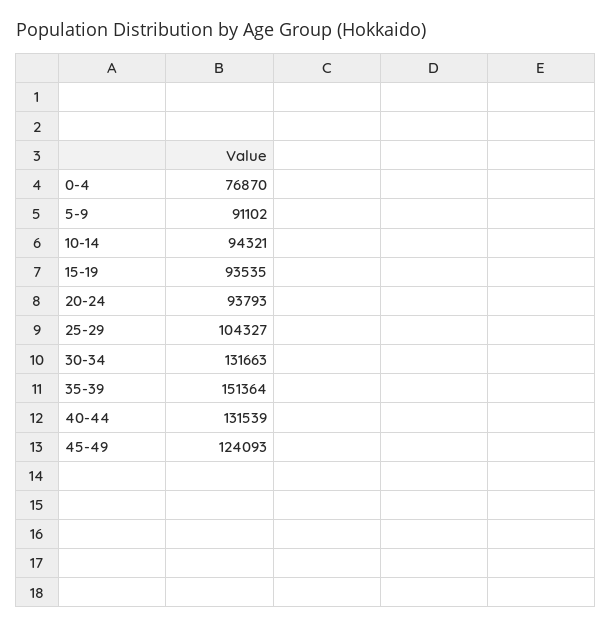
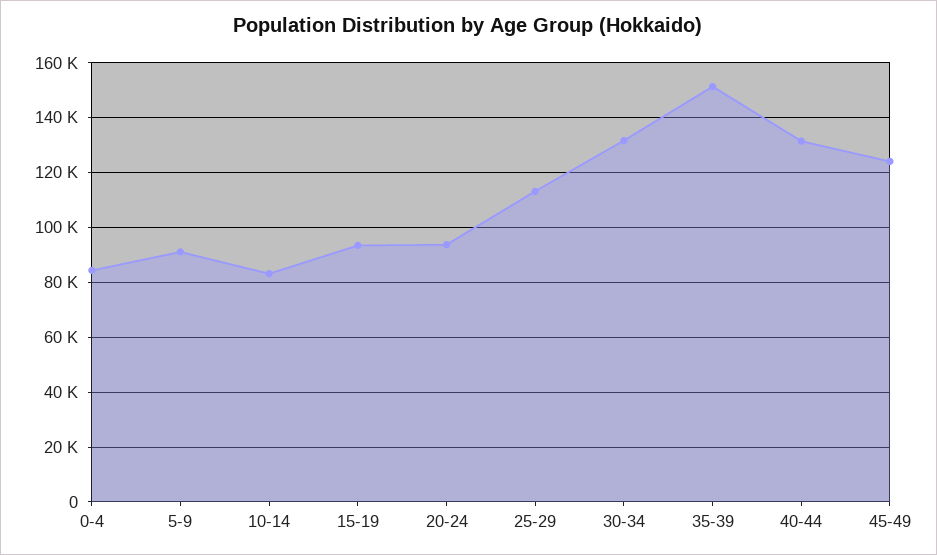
0-4: 76870 -> 85000
10-14: 94321 -> 82500
25-29: 104327 -> 112500

